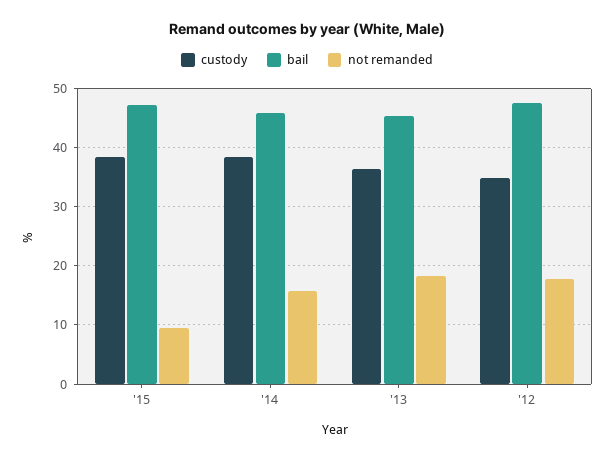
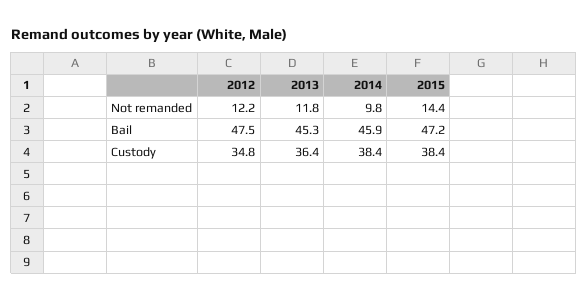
not remanded, '15: 10 -> 14.4
not remanded, '14: 16 -> 9.8
not remanded, '13: 18 -> 11.8
not remanded, '12: 18 -> 12.2

